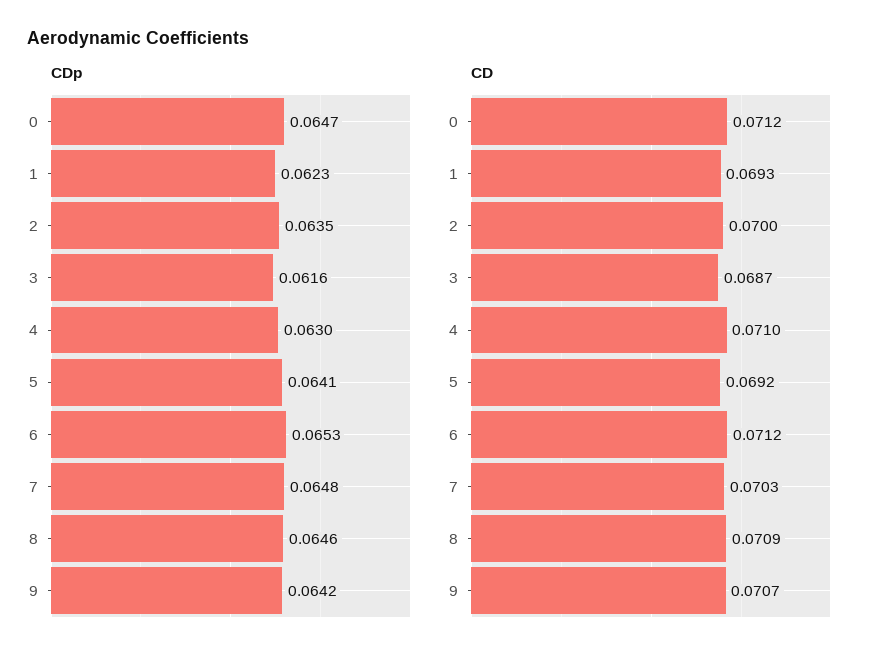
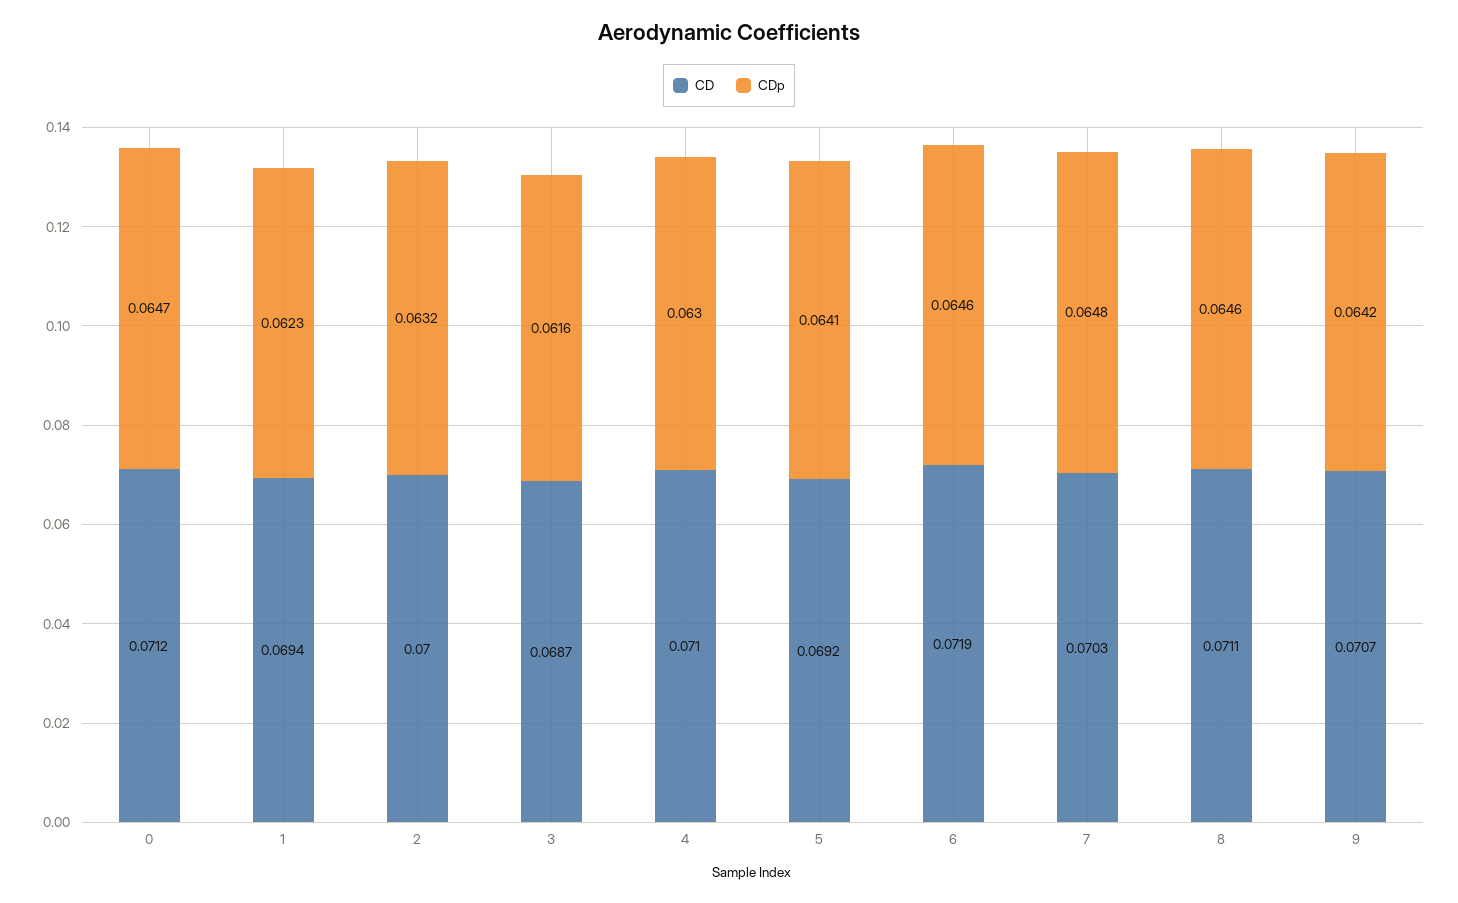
CDp, 2: 0.0635 -> 0.0632
CDp, 6: 0.0653 -> 0.0646
CD, 1: 0.0693 -> 0.0694
CD, 6: 0.0712 -> 0.0719
CD, 8: 0.0709 -> 0.0711

